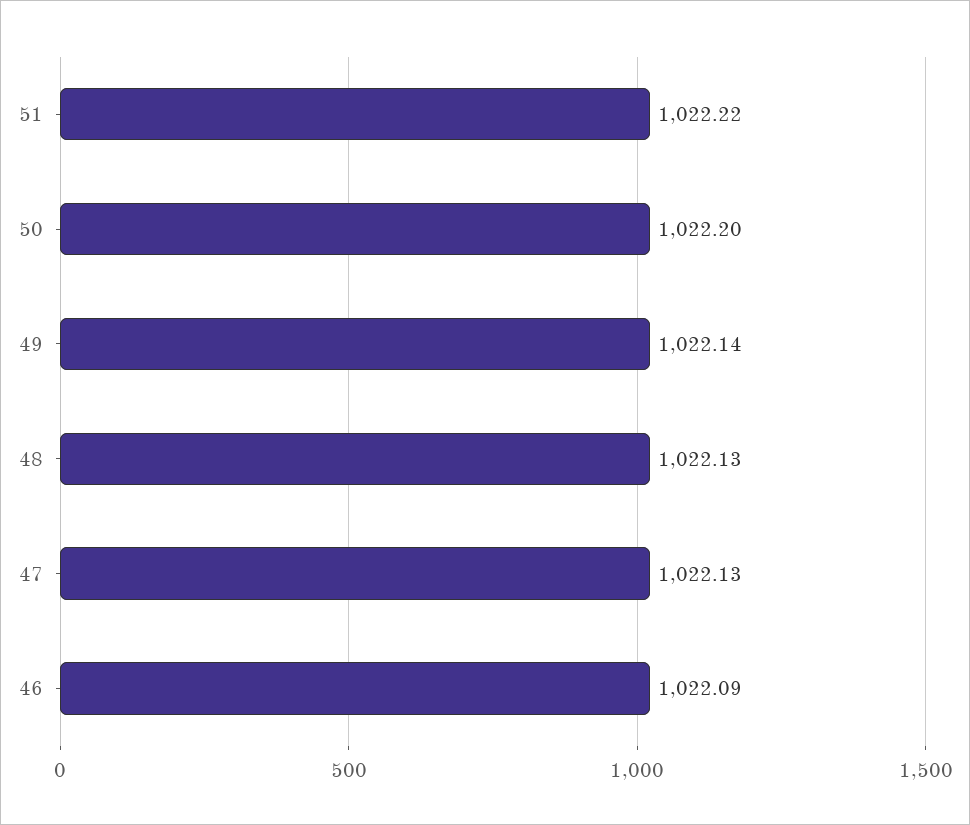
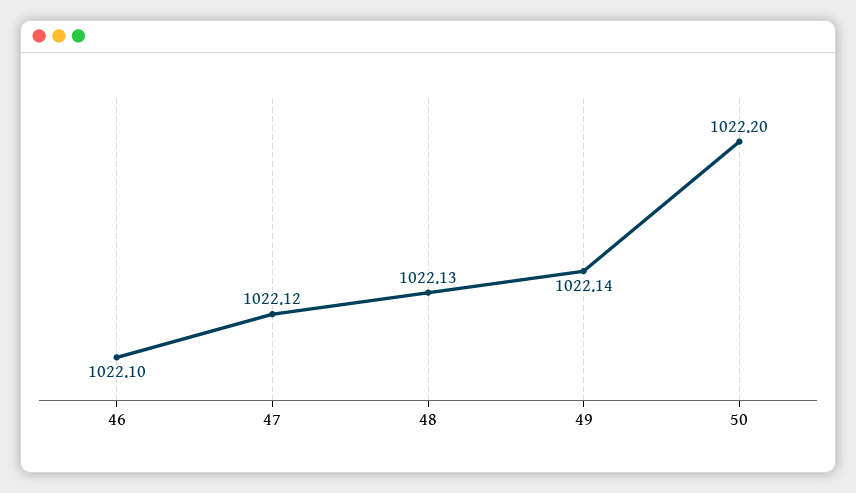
51: 1022.22 -> none
47: 1022.13 -> 1022.12
46: 1022.09 -> 1022.1

